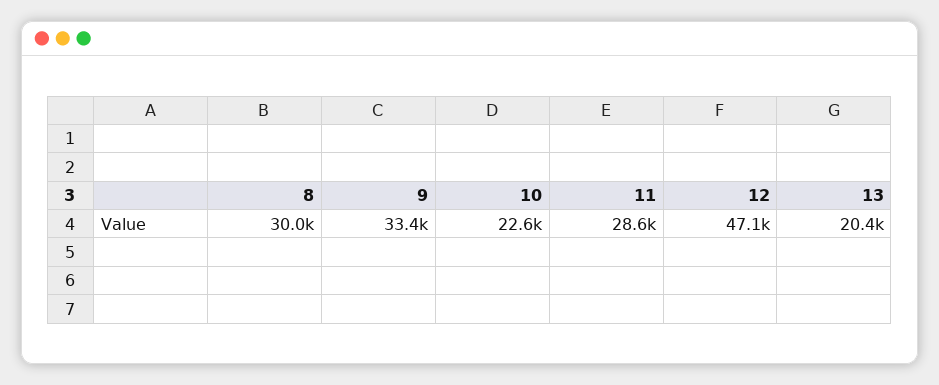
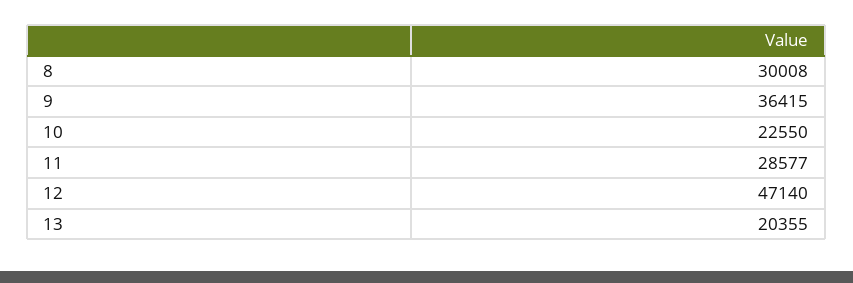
9: 33400 -> 36415

